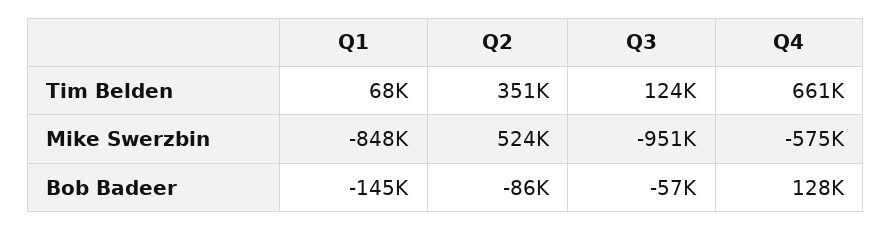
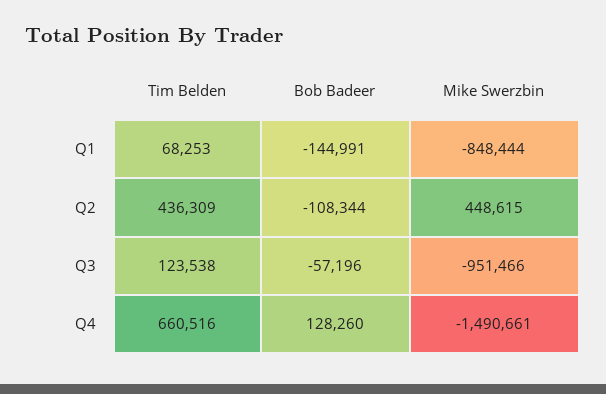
Q2, Tim Belden: 351000 -> 436309
Q2, Mike Swerzbin: 524000 -> 448615
Q4, Mike Swerzbin: -575000 -> -1490661
Q2, Bob Badeer: -86000 -> -108344

